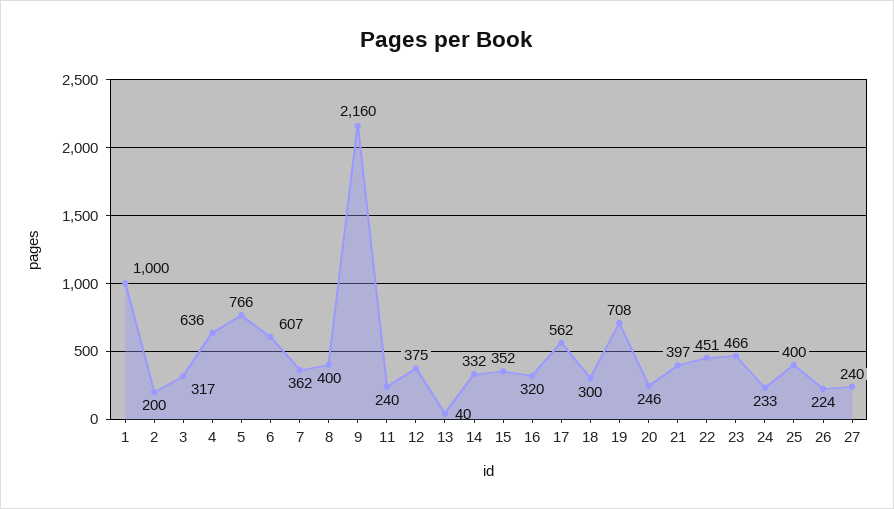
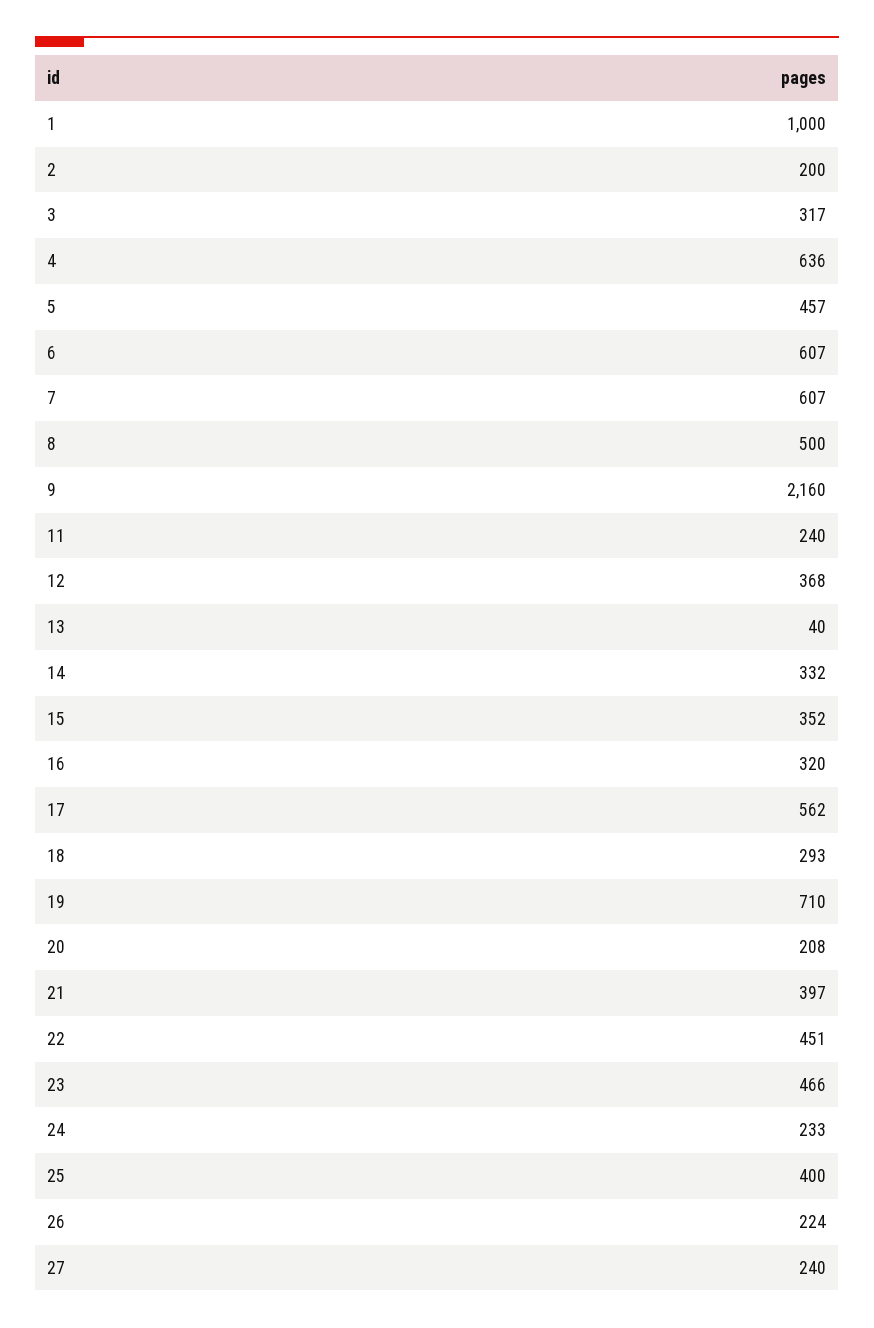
5: 766 -> 457
7: 362 -> 607
8: 400 -> 500
12: 375 -> 368
18: 300 -> 293
19: 708 -> 710
20: 246 -> 208

